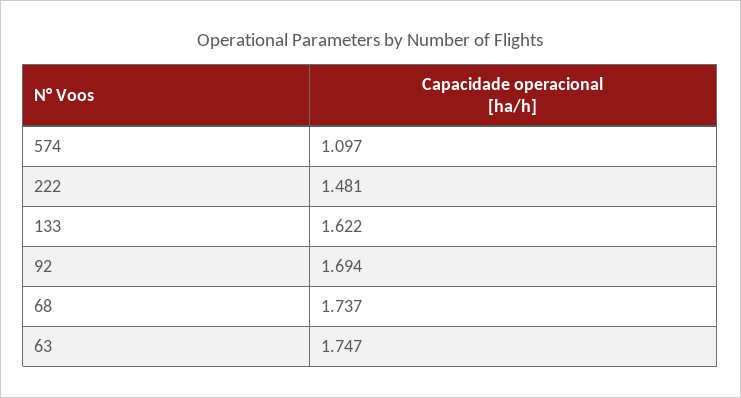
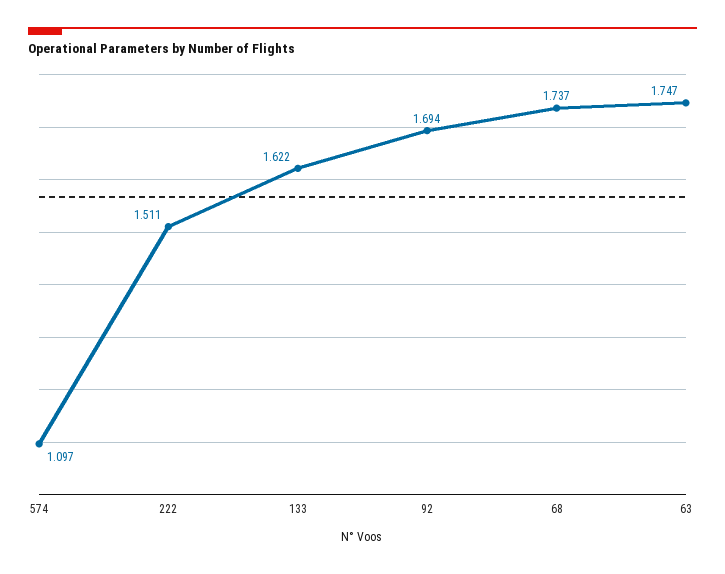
222: 1.481 -> 1.511

